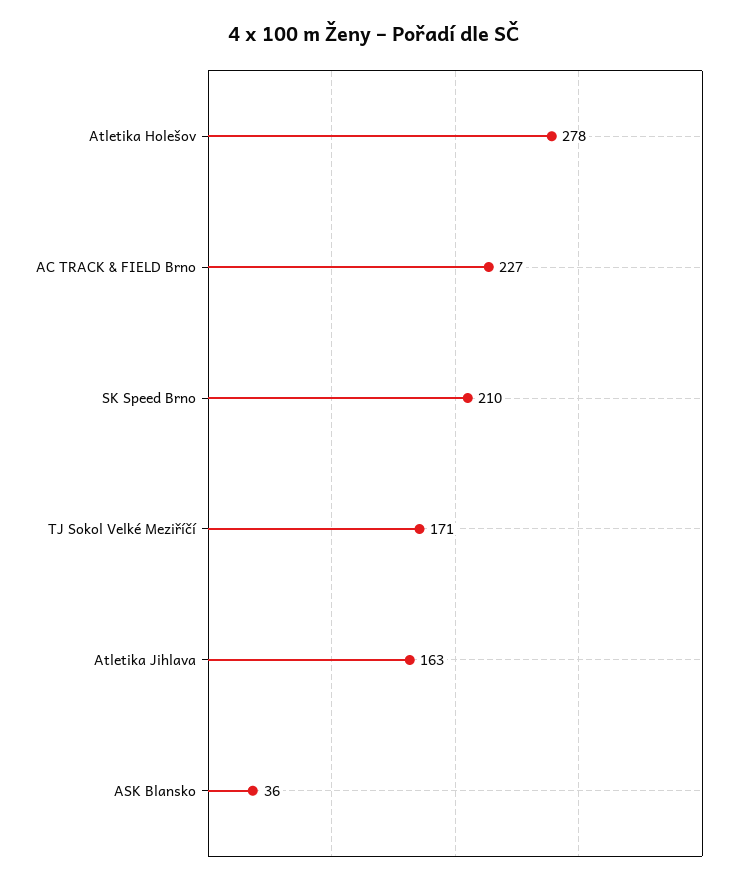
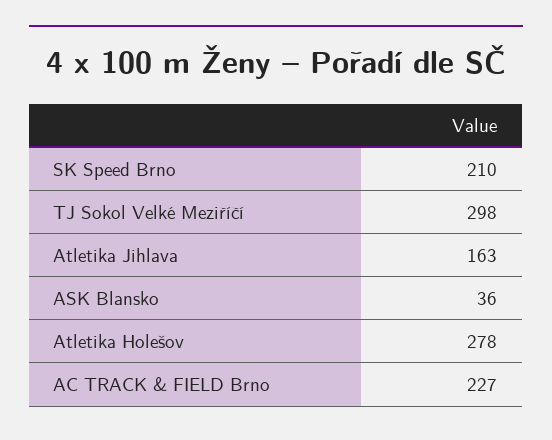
TJ Sokol Velké Meziříčí: 171 -> 298

